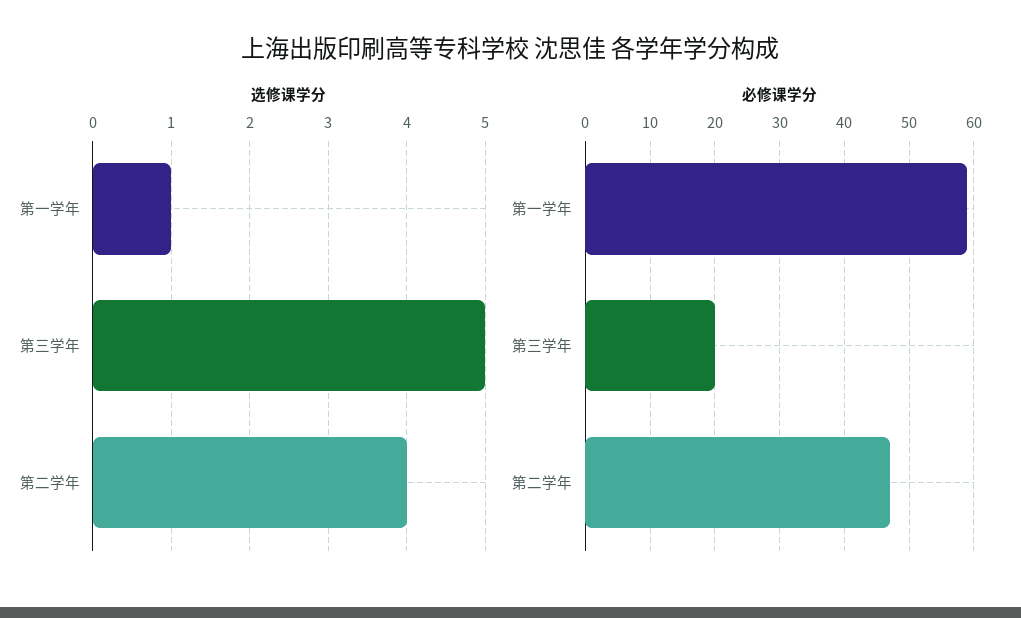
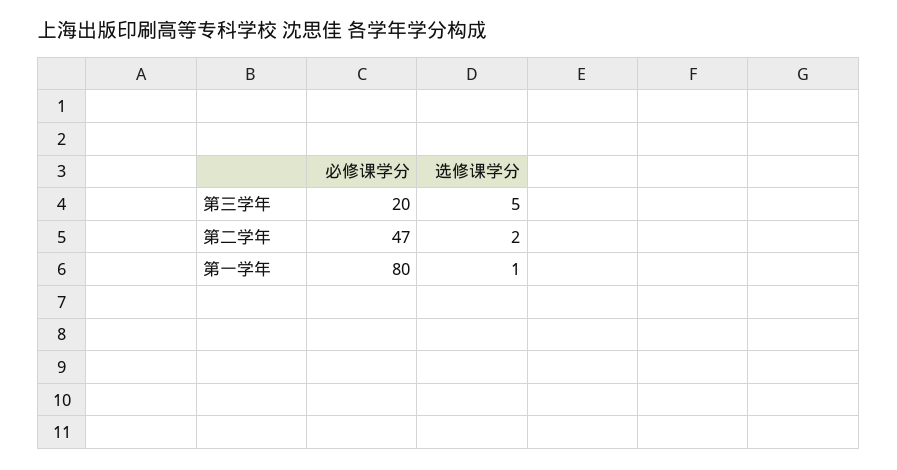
选修课学分, 第二学年: 4 -> 2
必修课学分, 第一学年: 59 -> 80

